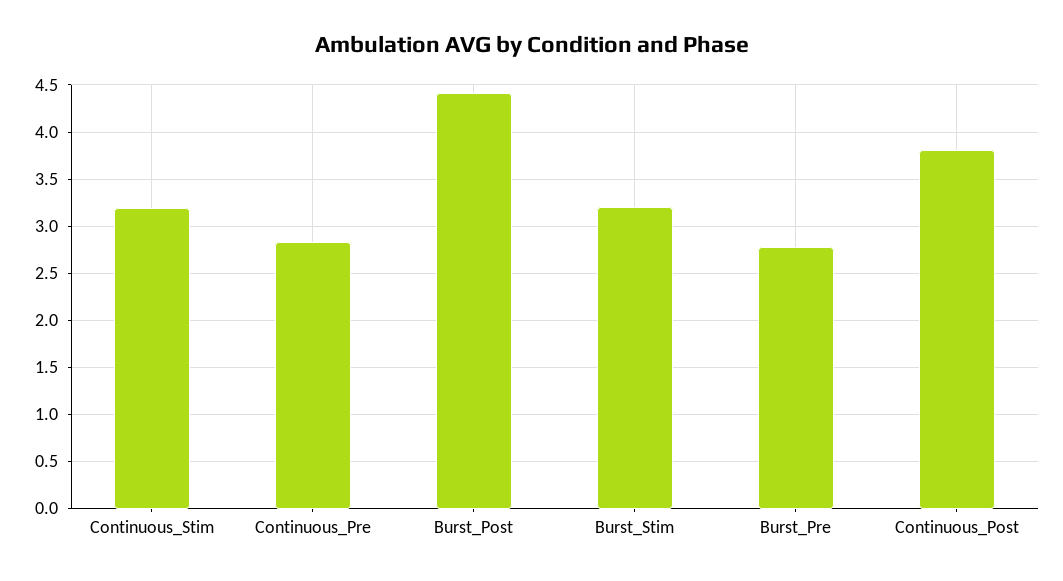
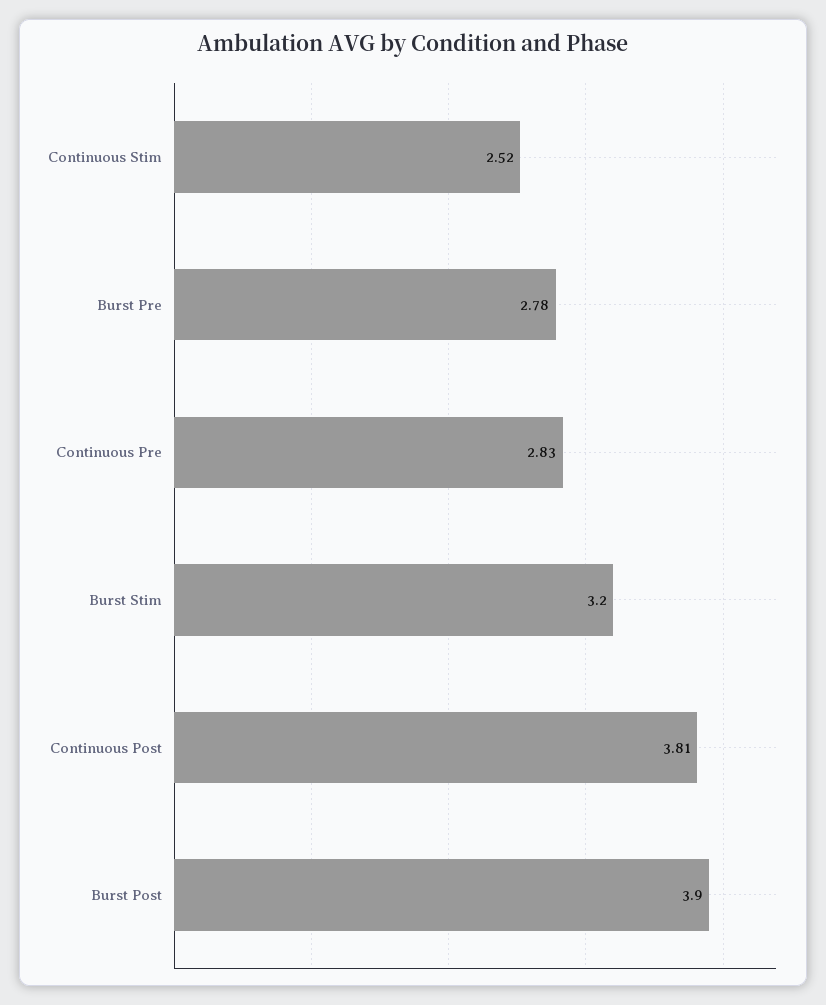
Continuous_Stim: 3.2 -> 2.52
Burst_Post: 4.4 -> 3.9

